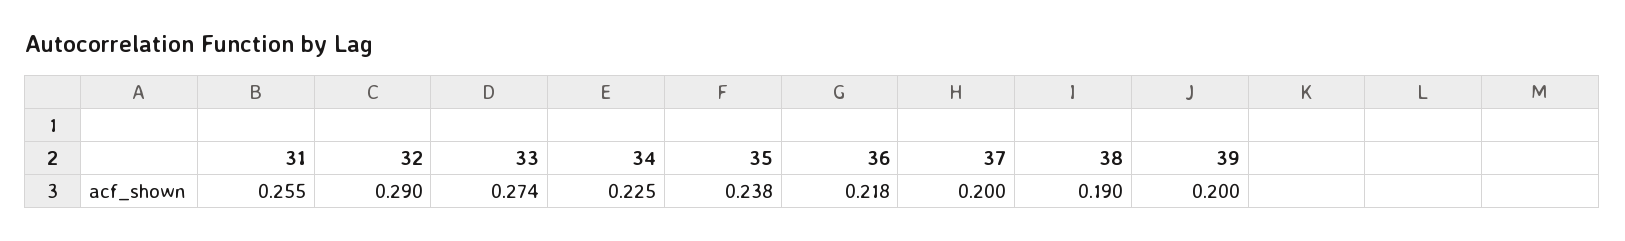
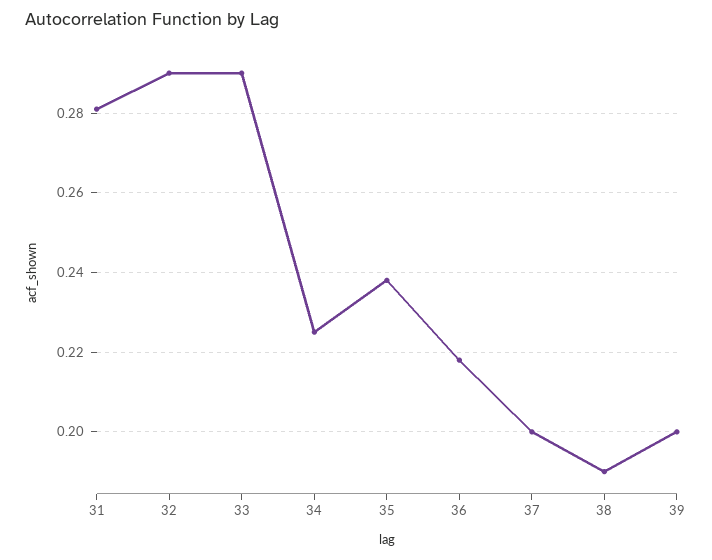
31: 0.255 -> 0.28
33: 0.274 -> 0.29

